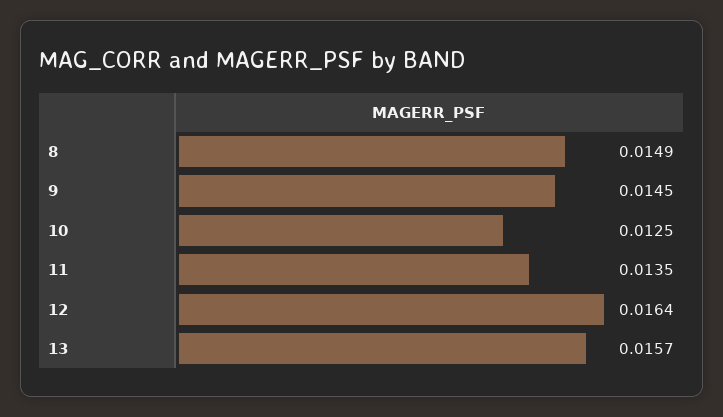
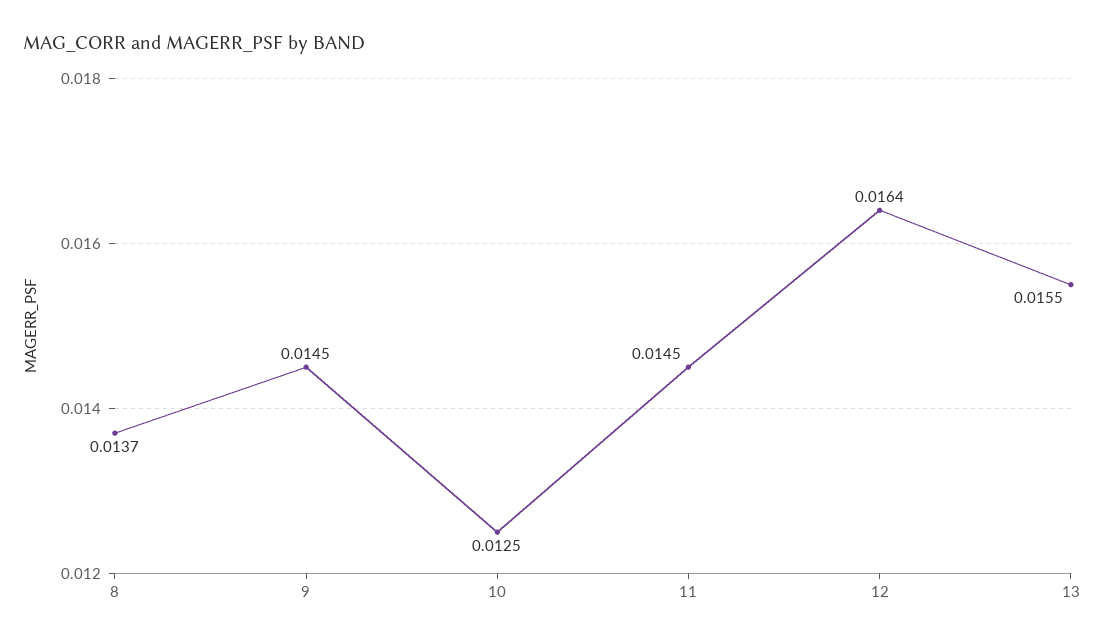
8: 0.0149 -> 0.0137
11: 0.0135 -> 0.0145
13: 0.0157 -> 0.0155

